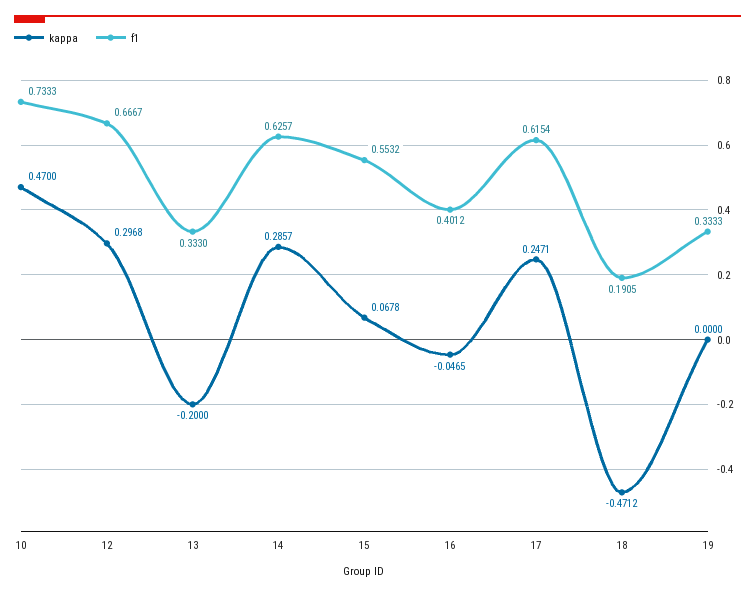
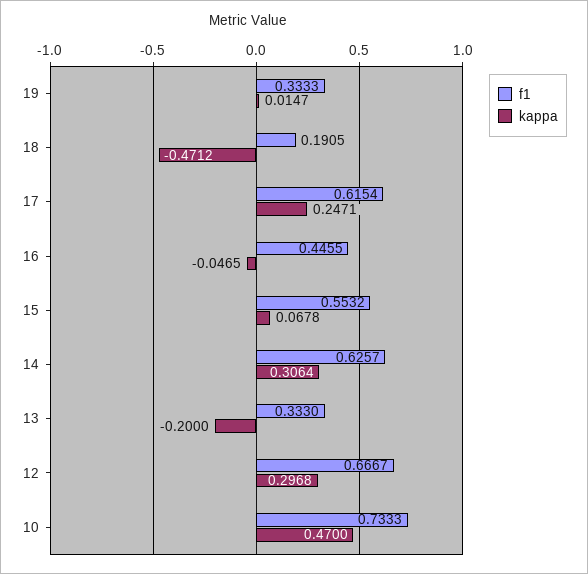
kappa, 14: 0.2857 -> 0.3064
f1, 16: 0.4012 -> 0.4455
kappa, 19: 0 -> 0.0147

